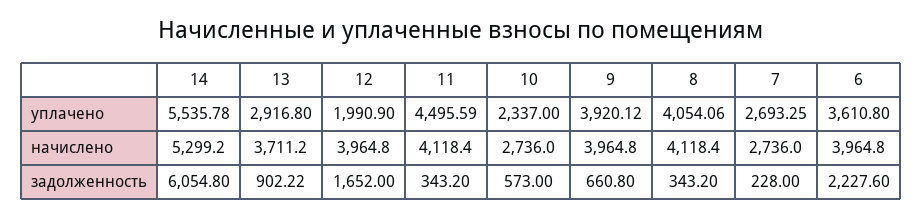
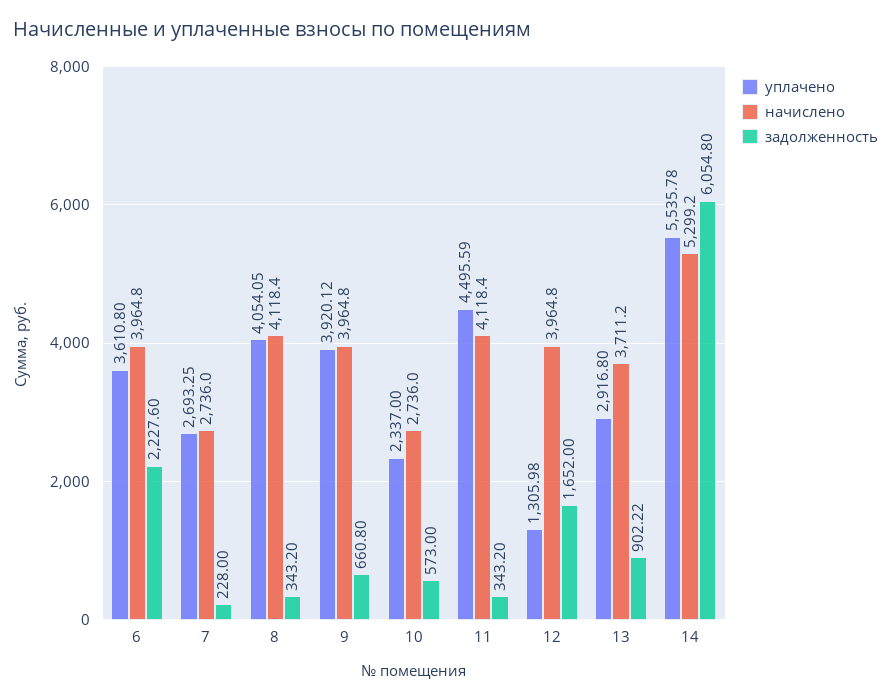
уплачено, 12: 1990.9 -> 1305.98
уплачено, 8: 4054.06 -> 4054.05

